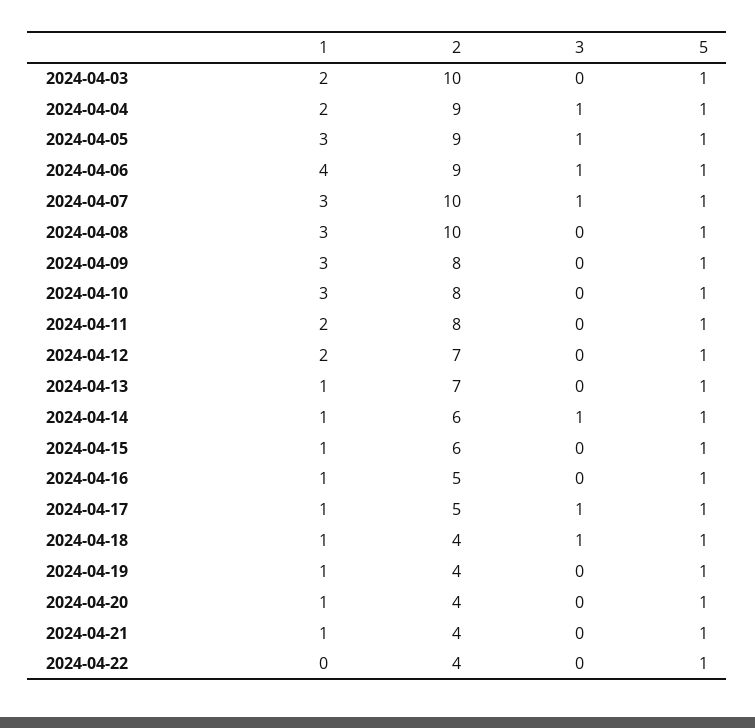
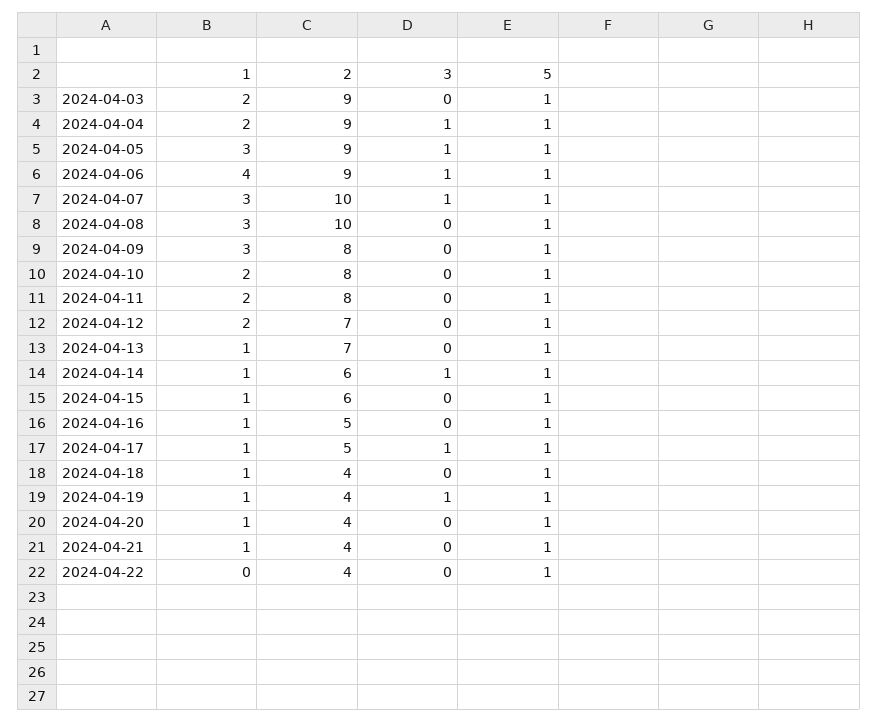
2, 2024-04-03: 10 -> 9
1, 2024-04-10: 3 -> 2
3, 2024-04-18: 1 -> 0
3, 2024-04-19: 0 -> 1

